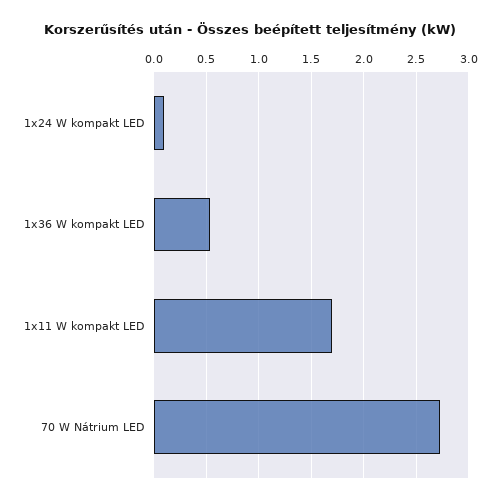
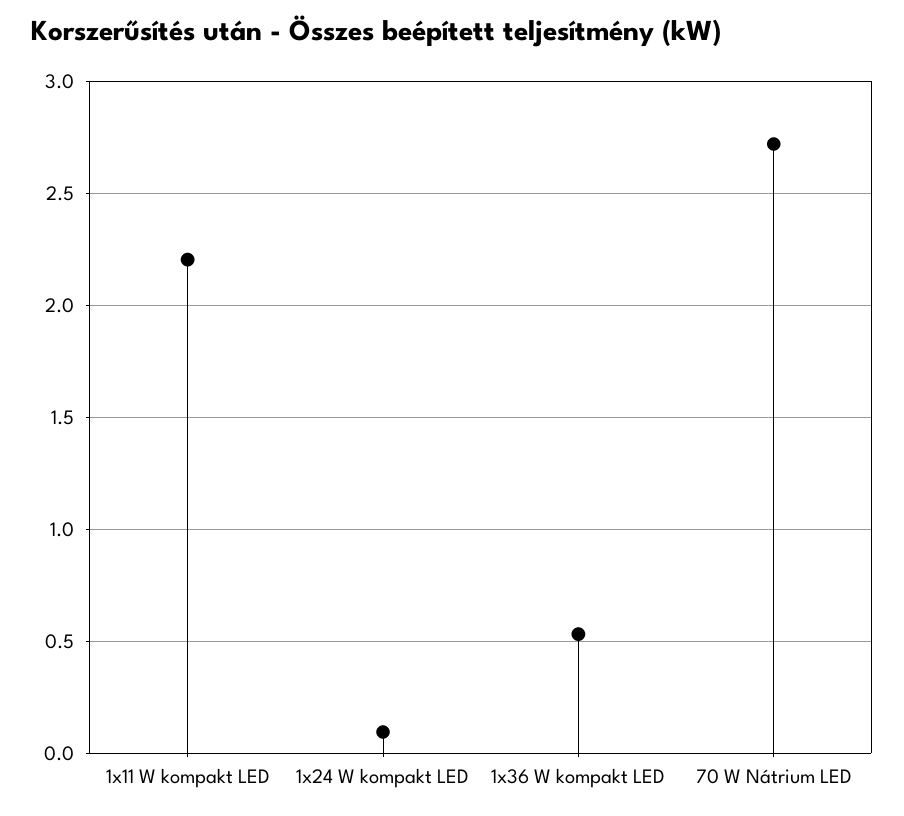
1x11 W kompakt LED: 1.7 -> 2.2

